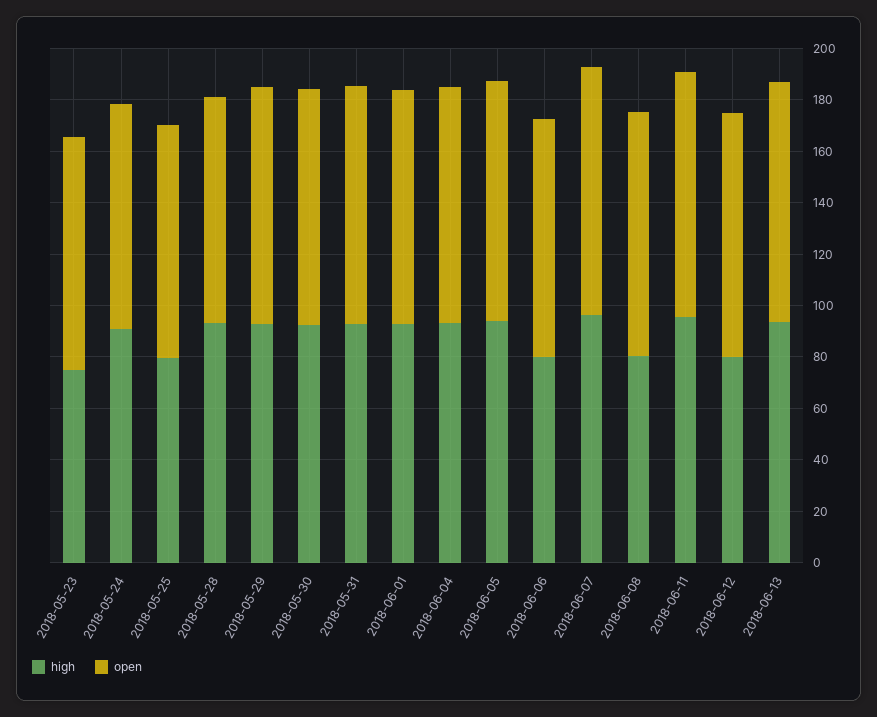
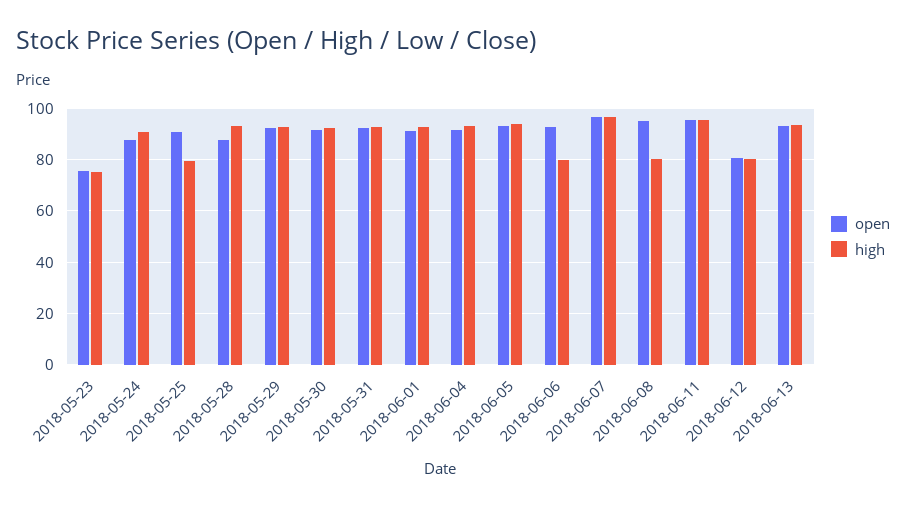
open, 2018-05-23: 90 -> 75
open, 2018-06-12: 95 -> 80

